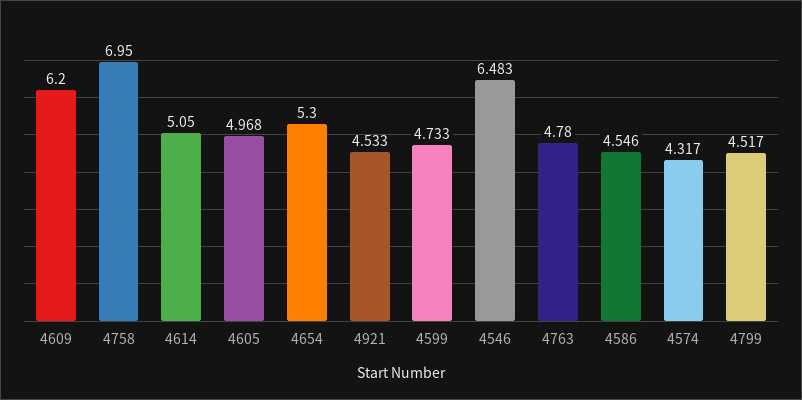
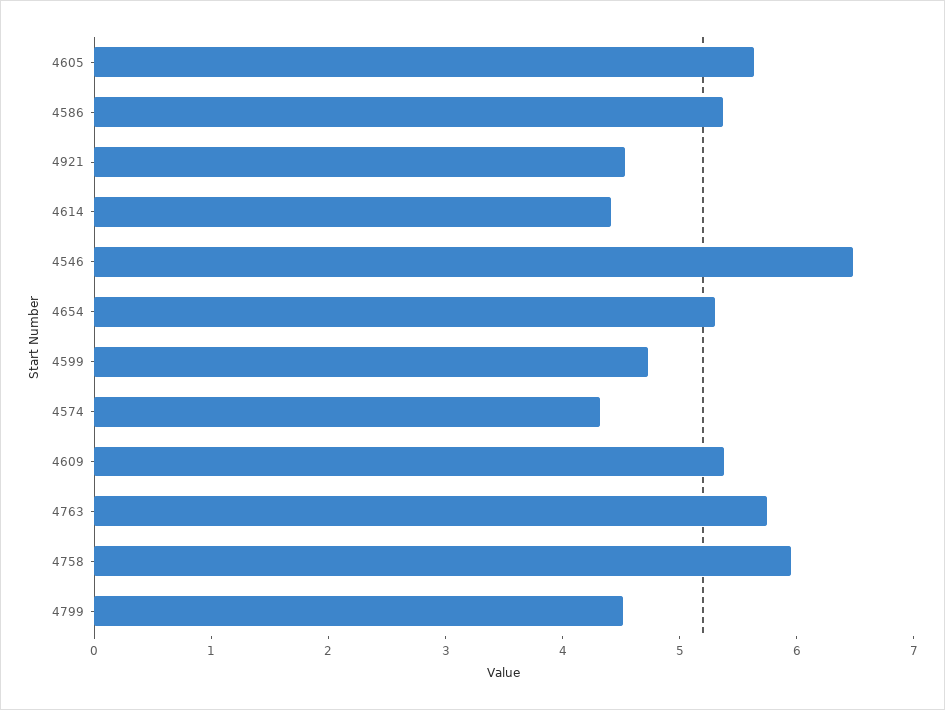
4609: 6.2 -> 5.4
4758: 6.95 -> 6
4614: 5.05 -> 4.4
4605: 4.968 -> 5.6
4763: 4.78 -> 5.8
4586: 4.546 -> 5.4

